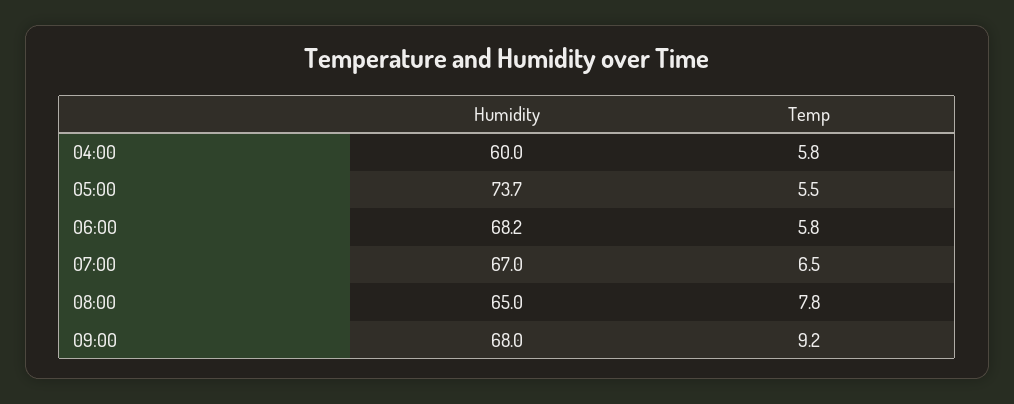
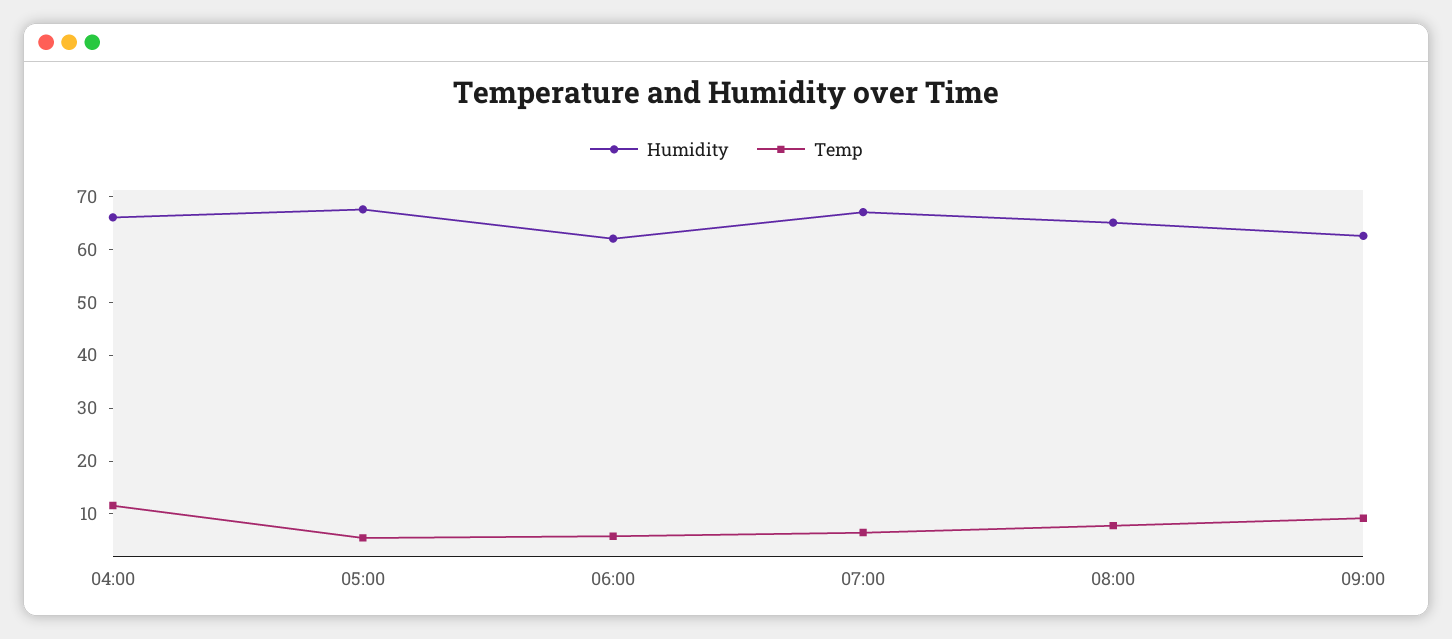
Humidity, 04:00: 60 -> 66
Temp, 04:00: 5.8 -> 12
Humidity, 05:00: 73.7 -> 68
Humidity, 06:00: 68.2 -> 62
Humidity, 09:00: 68 -> 62

